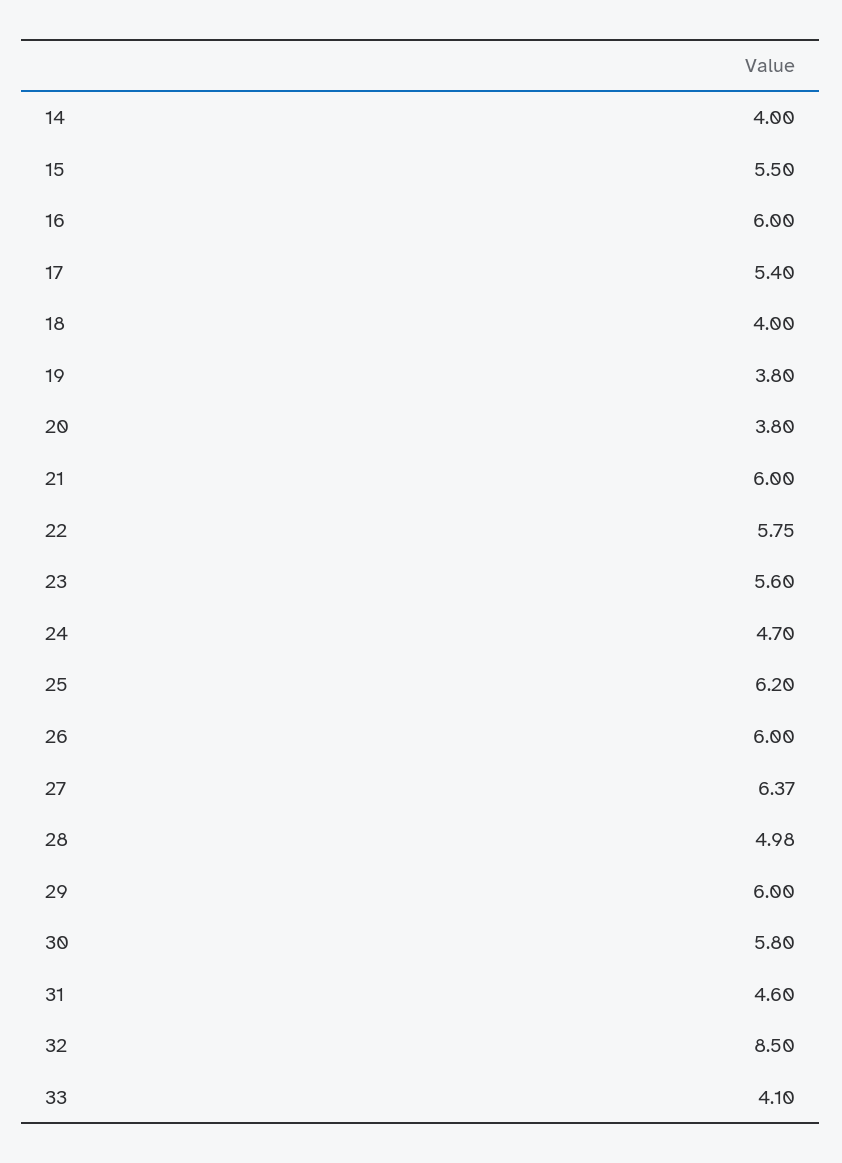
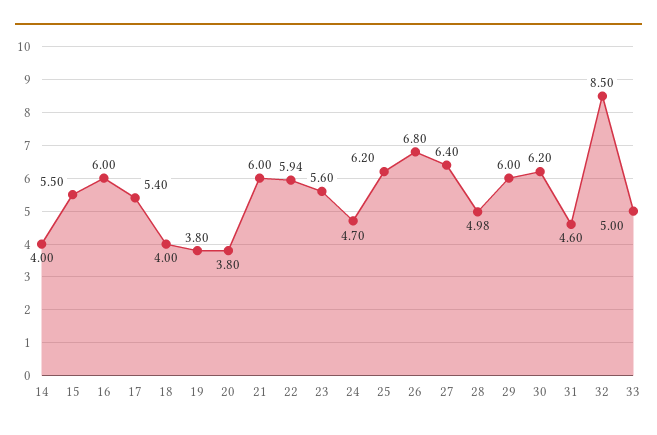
22: 5.75 -> 5.94
26: 6 -> 6.8
27: 6.37 -> 6.4
30: 5.8 -> 6.2
33: 4.1 -> 5

